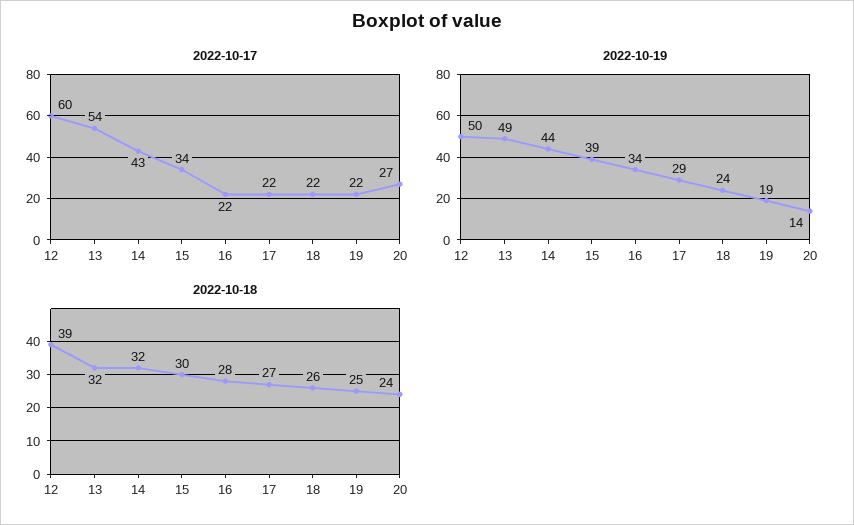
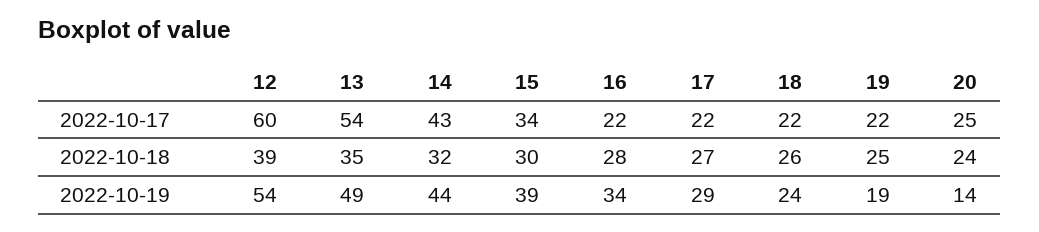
2022-10-17, 20: 27 -> 25
2022-10-19, 12: 50 -> 54
2022-10-18, 13: 32 -> 35

